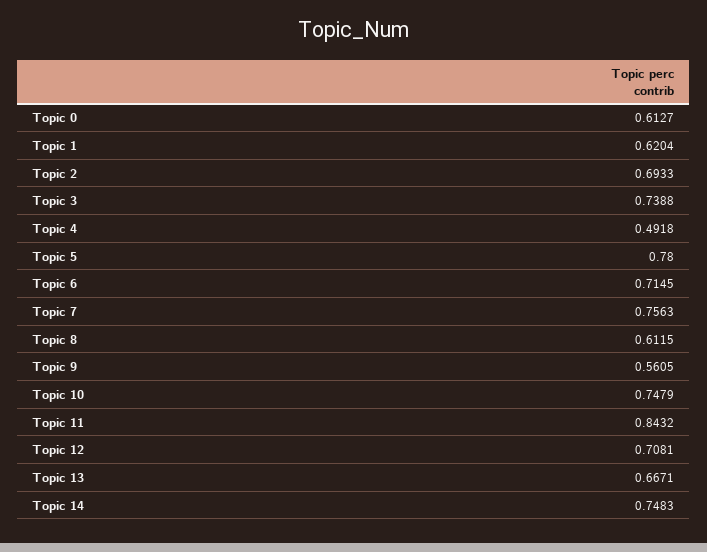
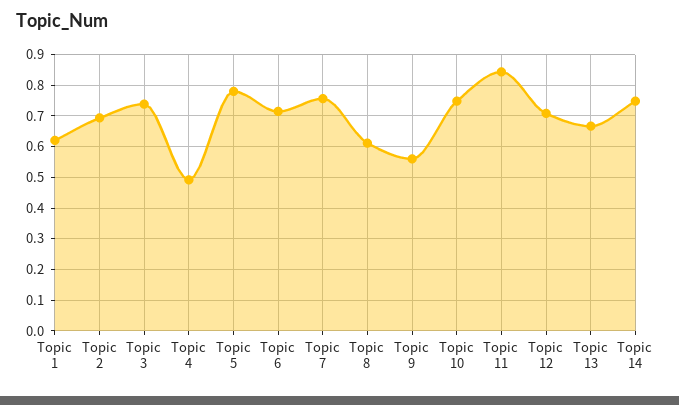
Topic 0: 0.6127 -> none

